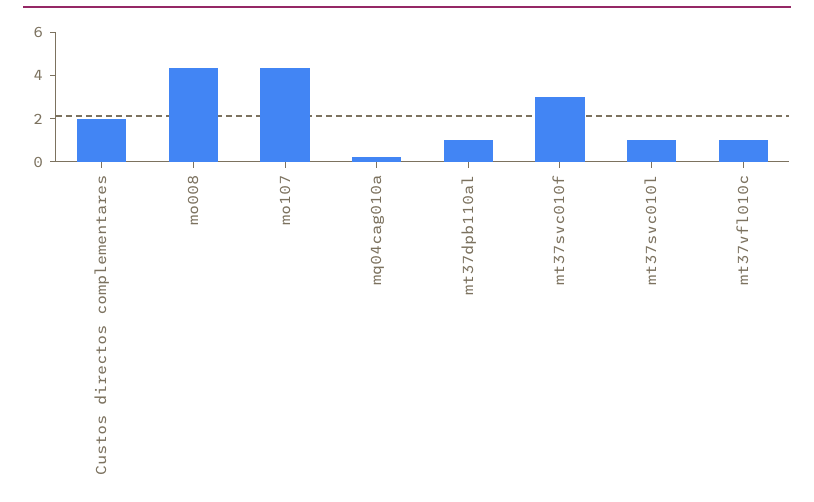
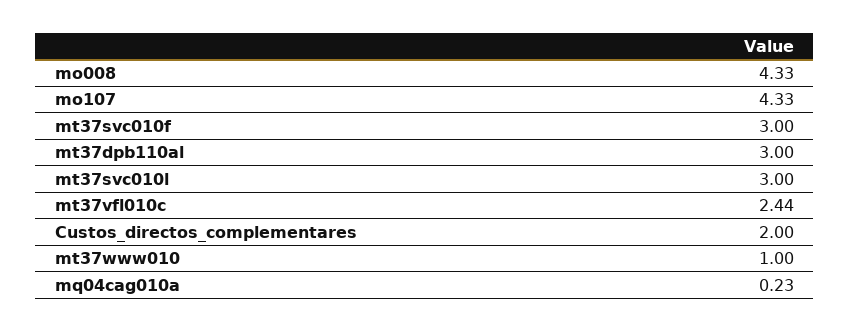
mt37dpb110al: 1 -> 3
mt37svc010l: 1 -> 3
mt37vfl010c: 1 -> 2.44
mt37www010: none -> 1

